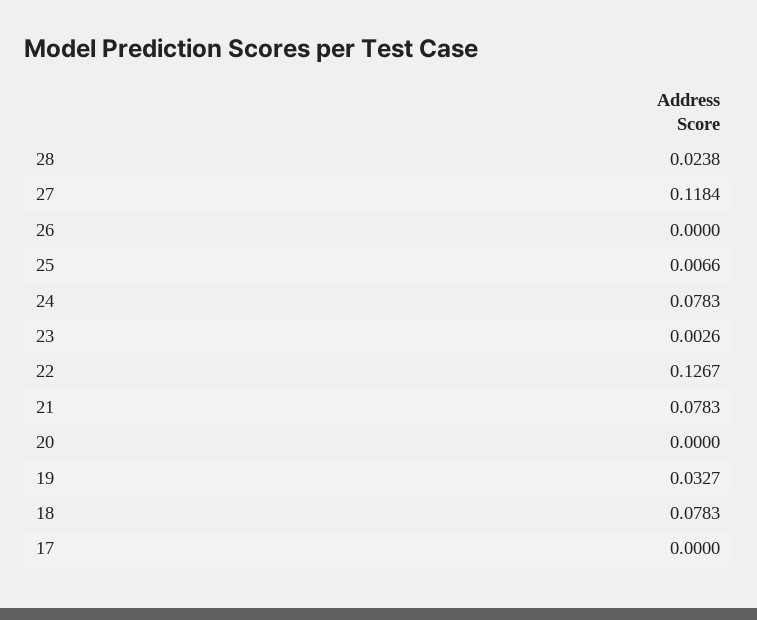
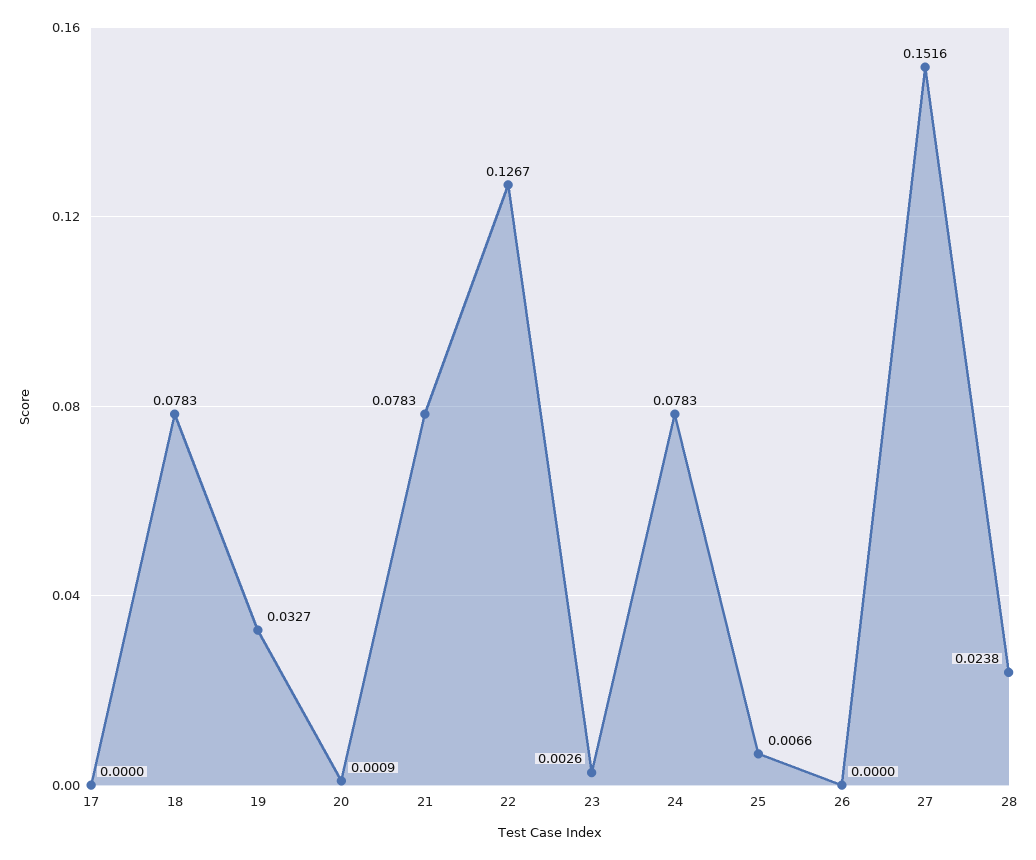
27: 0.1184 -> 0.1516
20: 0 -> 0.0009

